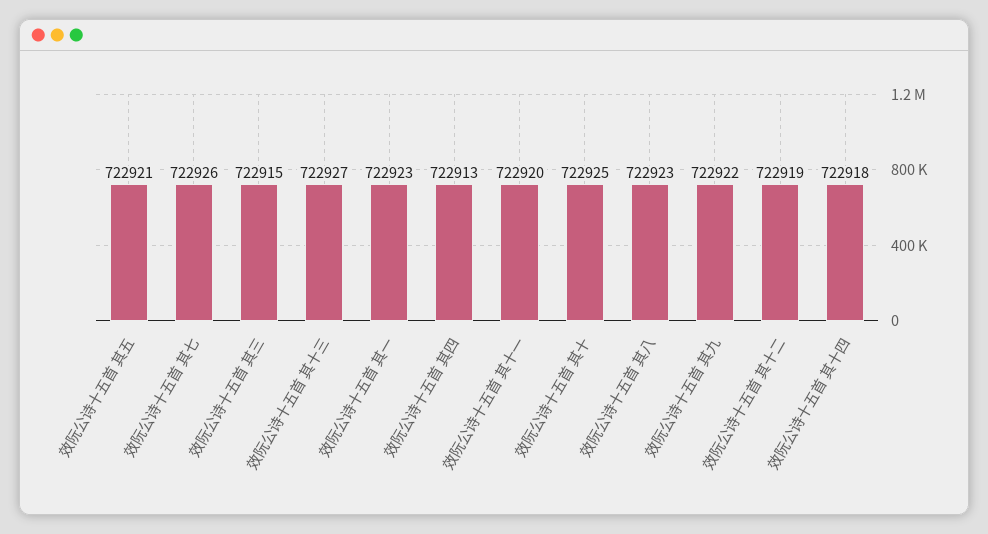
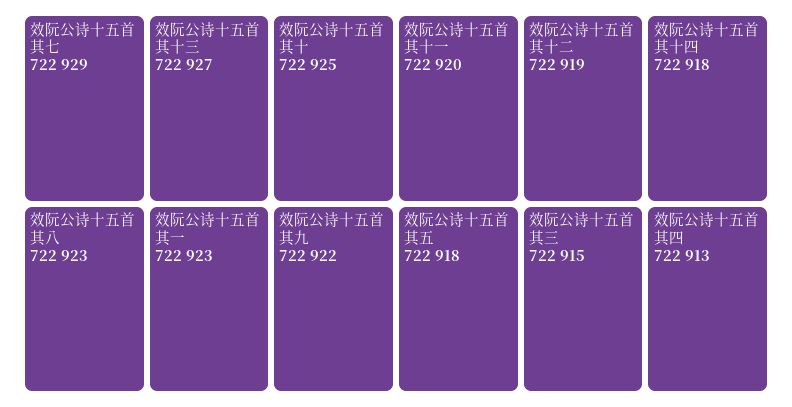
效阮公诗十五首 其五: 722921 -> 722918
效阮公诗十五首 其七: 722926 -> 722929

